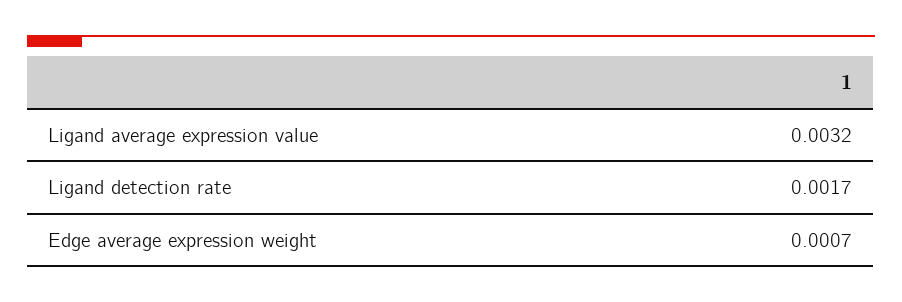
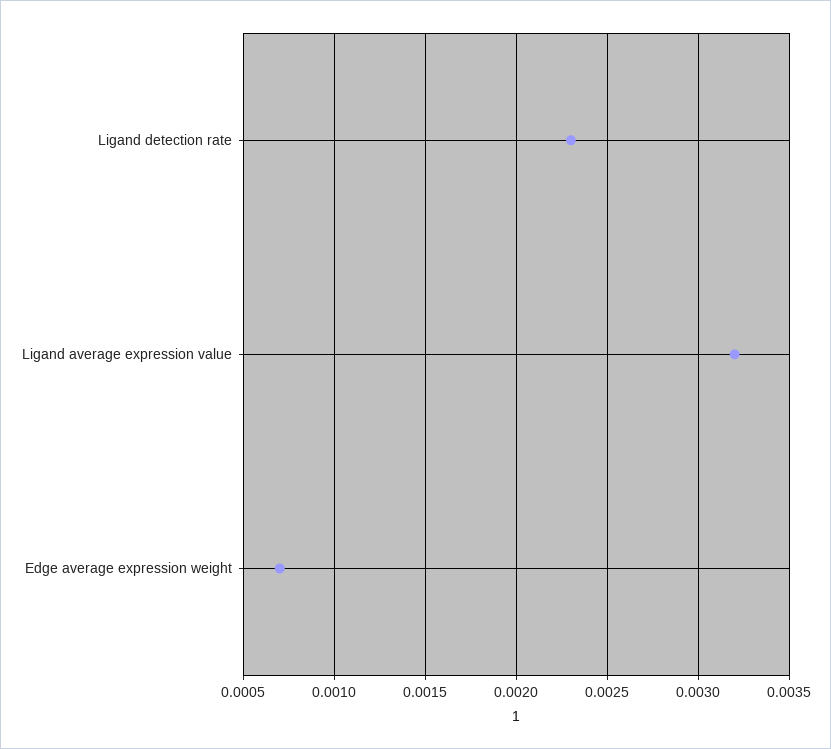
Ligand detection rate: 0.0017 -> 0.0023

